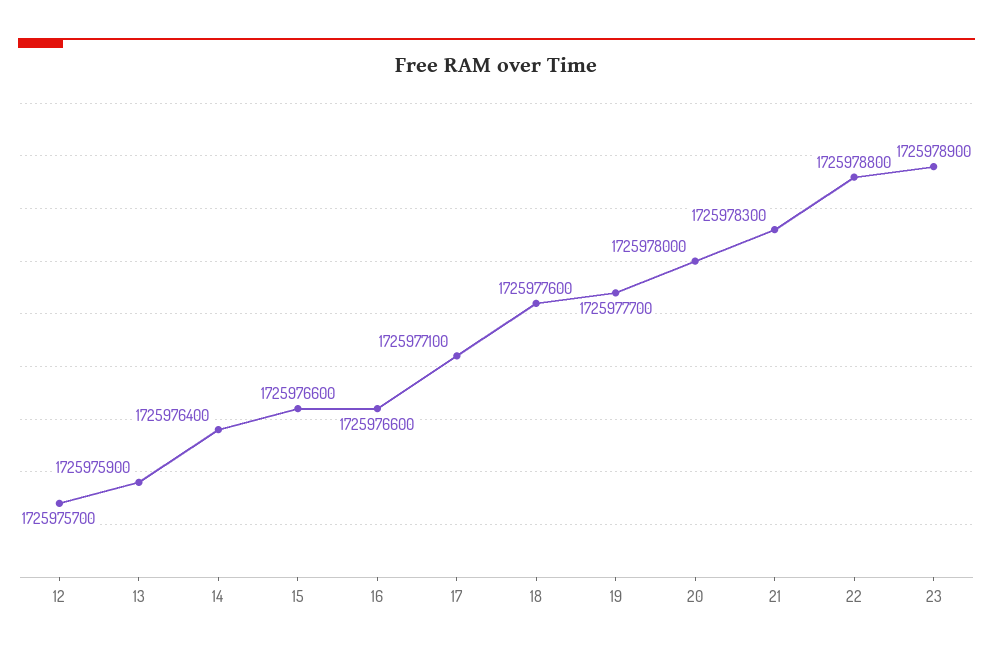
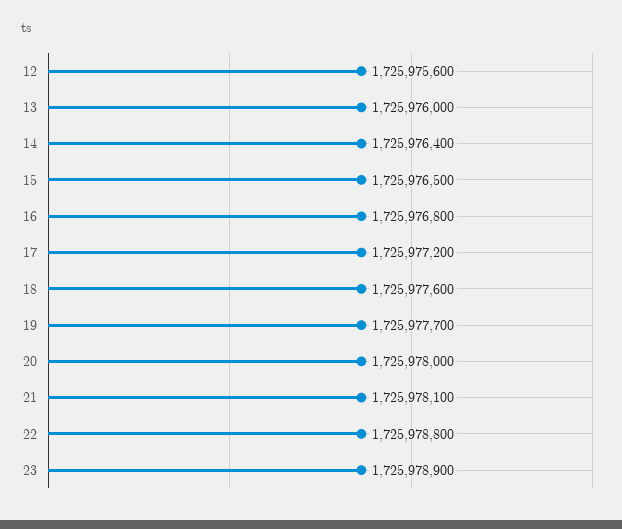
12: 1725975700 -> 1725975600
13: 1725975900 -> 1725976000
15: 1725976600 -> 1725976500
16: 1725976600 -> 1725976800
17: 1725977100 -> 1725977200
21: 1725978300 -> 1725978100

